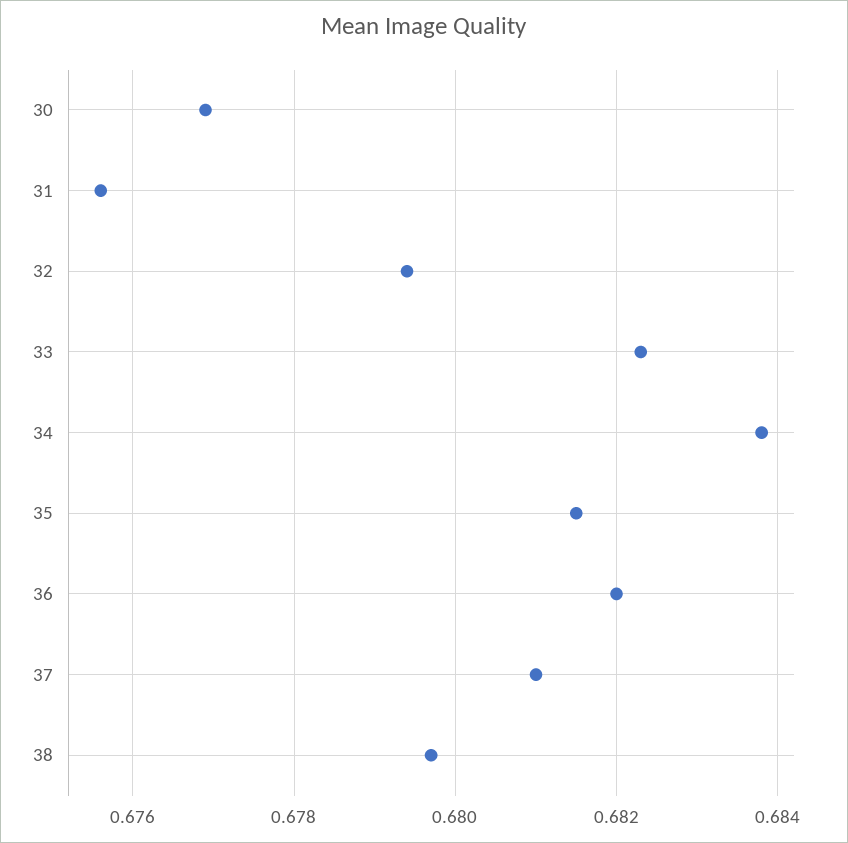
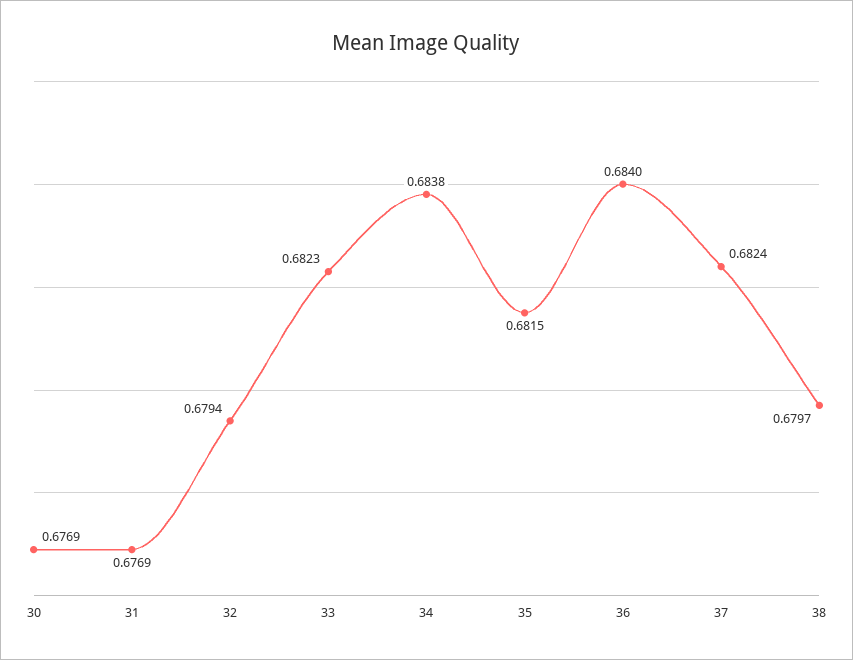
31: 0.6755 -> 0.6769
36: 0.682 -> 0.684
37: 0.681 -> 0.6824

